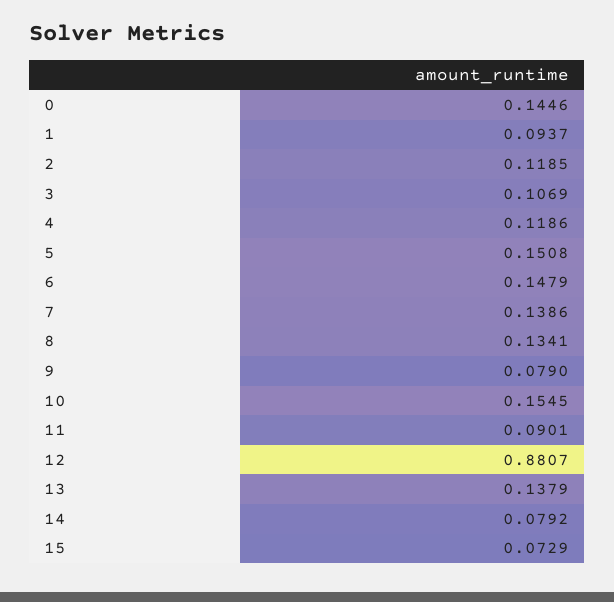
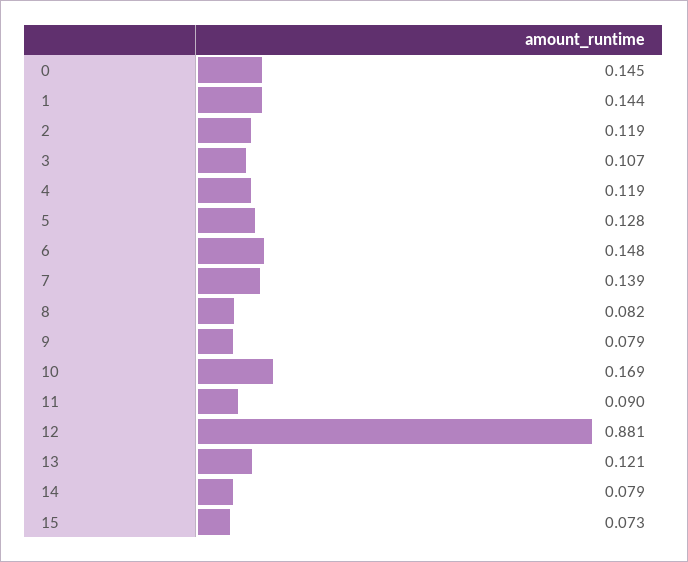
1: 0.0937 -> 0.144
5: 0.1508 -> 0.128
8: 0.1341 -> 0.082
10: 0.1545 -> 0.169
13: 0.1379 -> 0.121

